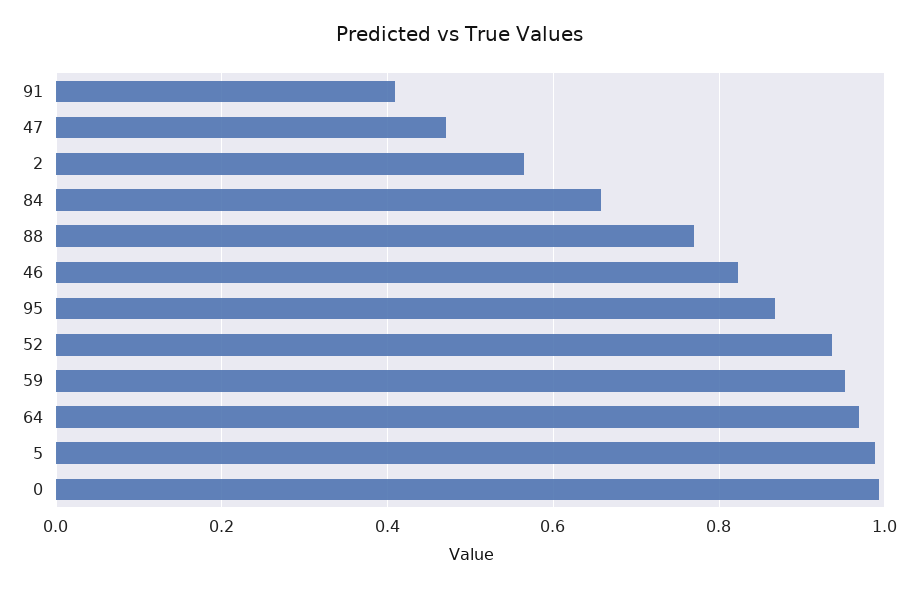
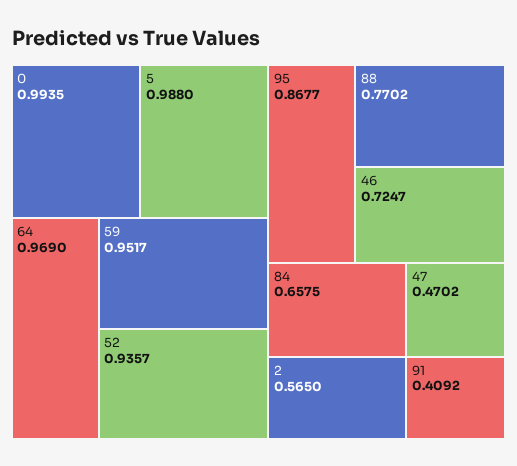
46: 0.82 -> 0.7247

